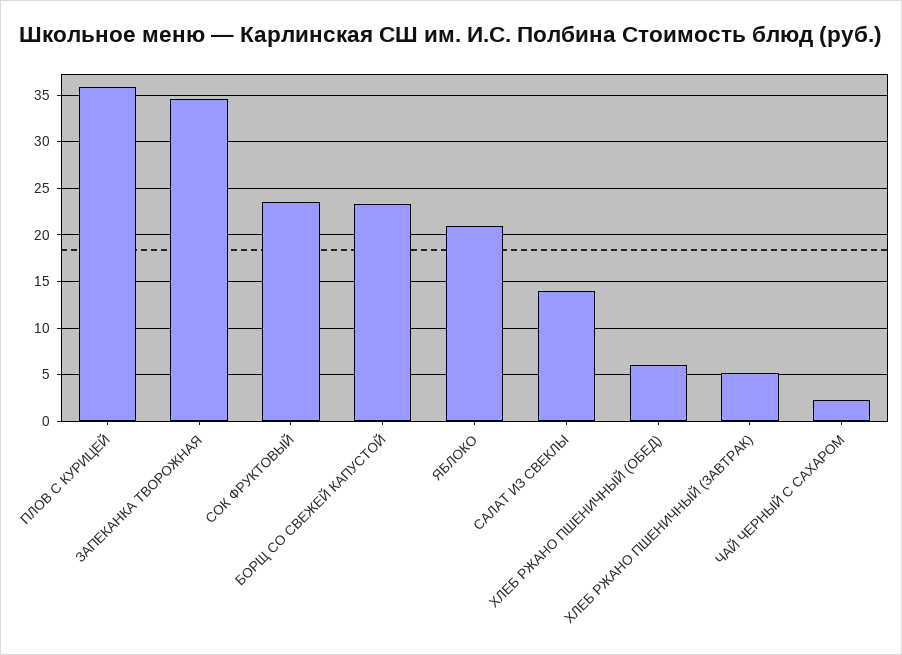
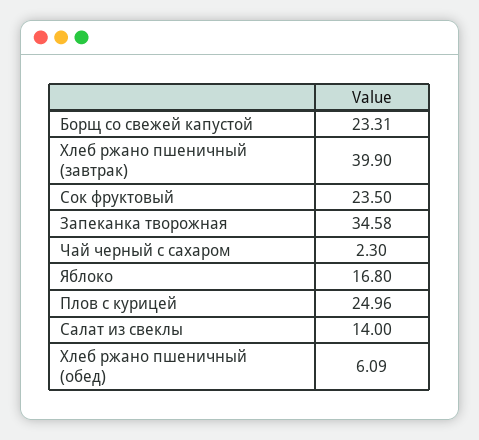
ПЛОВ С КУРИЦЕЙ: 36 -> 24.96
ЯБЛОКО: 21 -> 16.8
ХЛЕБ РЖАНО ПШЕНИЧНЫЙ (ЗАВТРАК): 5 -> 39.9

